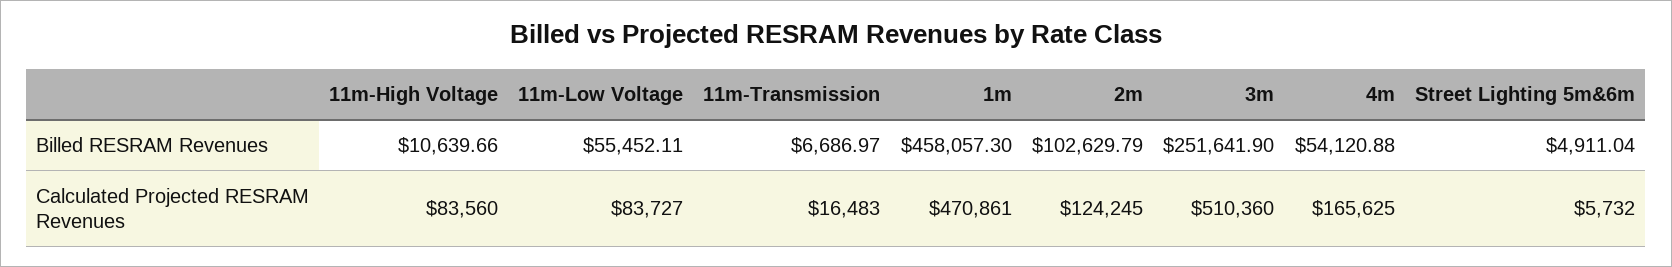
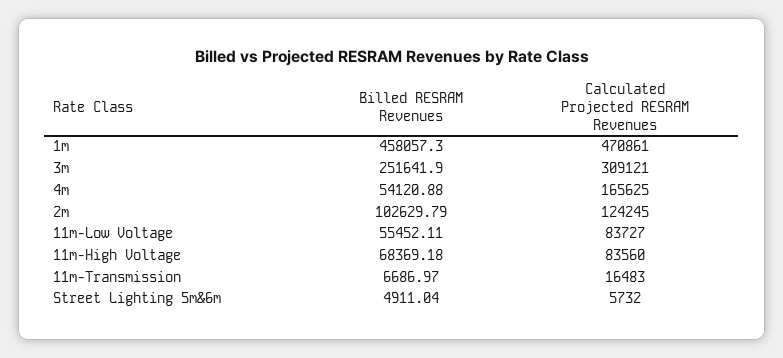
11m-High Voltage, Billed RESRAM Revenues: 10639.66 -> 68369.18
3m, Calculated Projected RESRAM Revenues: 510360 -> 309121

